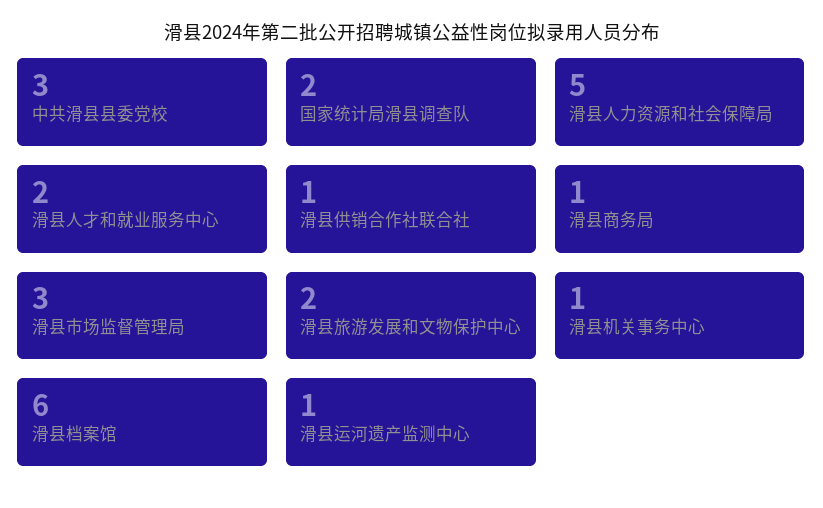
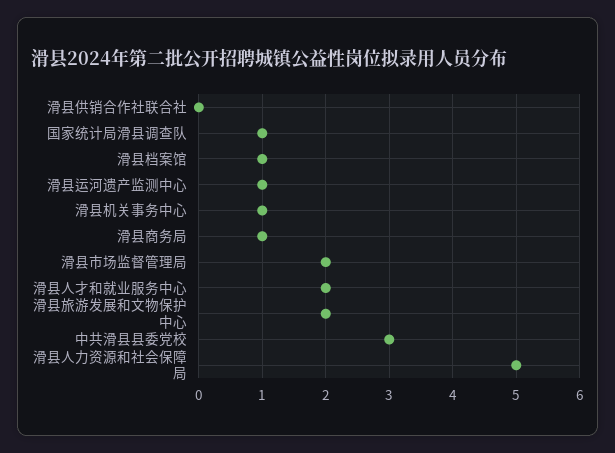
国家统计局滑县调查队: 2 -> 1
滑县供销合作社联合社: 1 -> 0
滑县市场监督管理局: 3 -> 2
滑县档案馆: 6 -> 1

